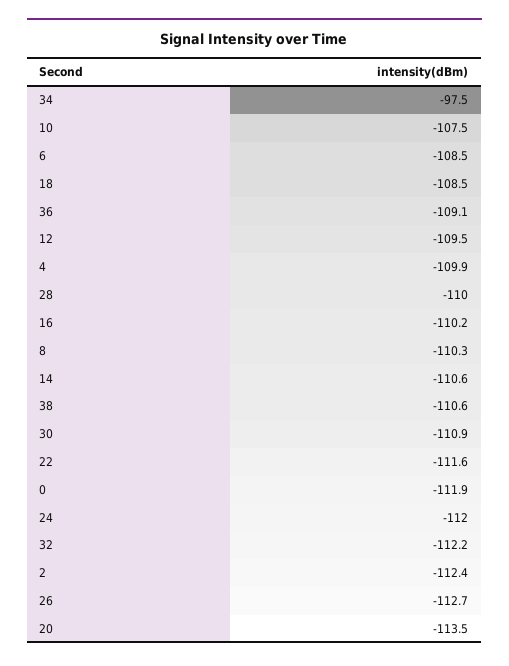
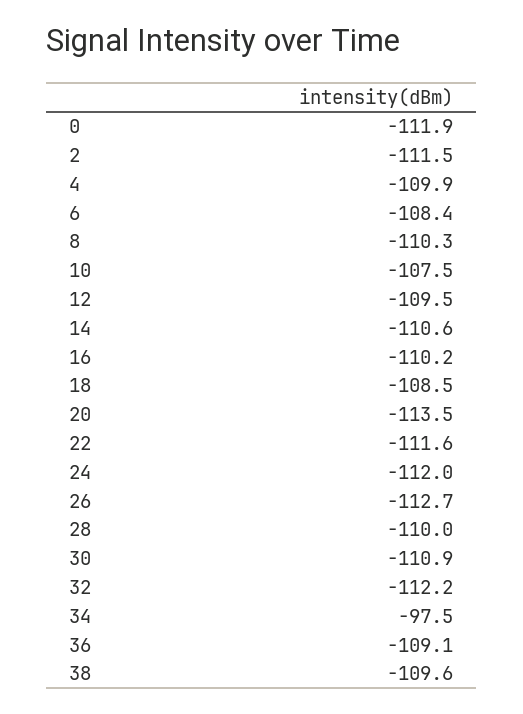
6: -108.5 -> -108.4
38: -110.6 -> -109.6
2: -112.4 -> -111.5

